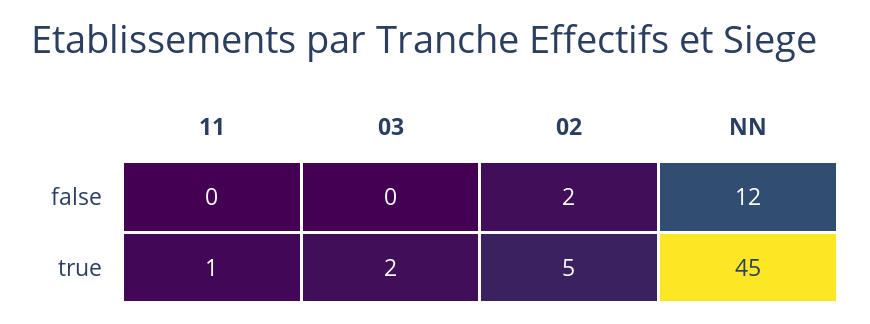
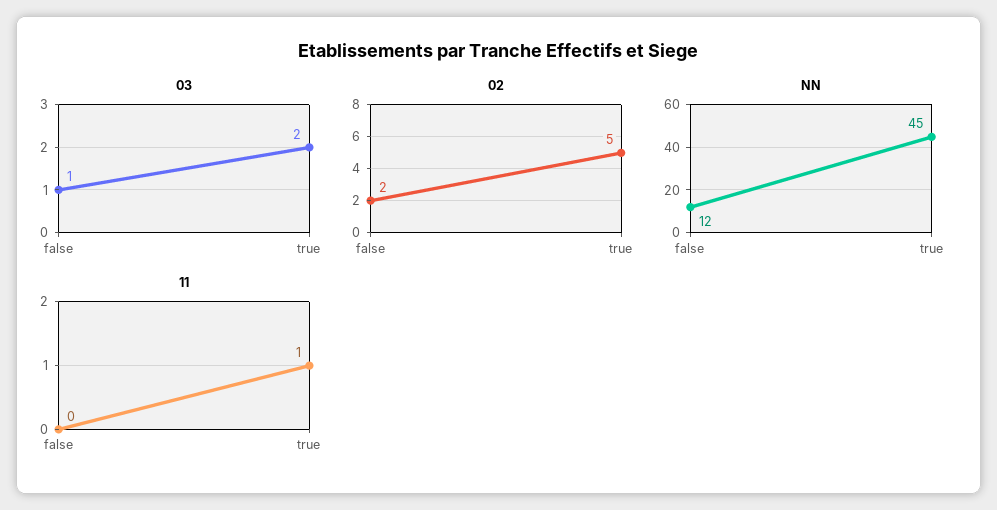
03, false: 0 -> 1

